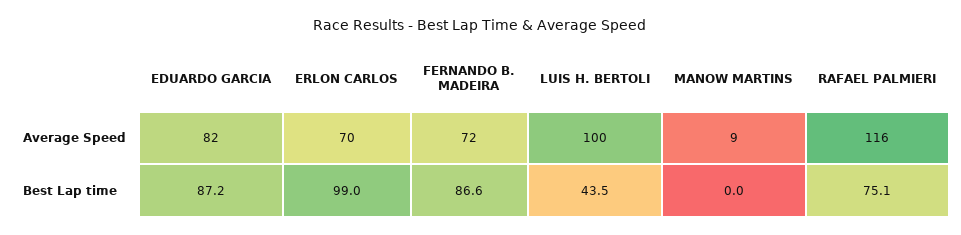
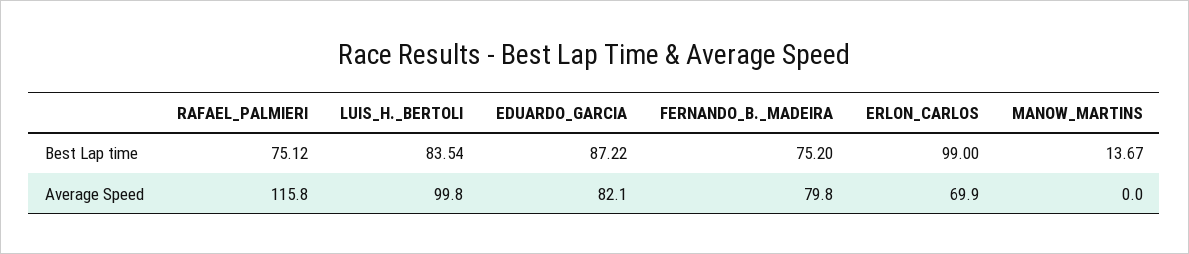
FERNANDO B. MADEIRA, Average Speed: 72 -> 79.8
MANOW MARTINS, Average Speed: 9 -> 0
FERNANDO B. MADEIRA, Best Lap time: 86.6 -> 75.2
LUIS H. BERTOLI, Best Lap time: 43.5 -> 83.54
MANOW MARTINS, Best Lap time: 0 -> 13.67

